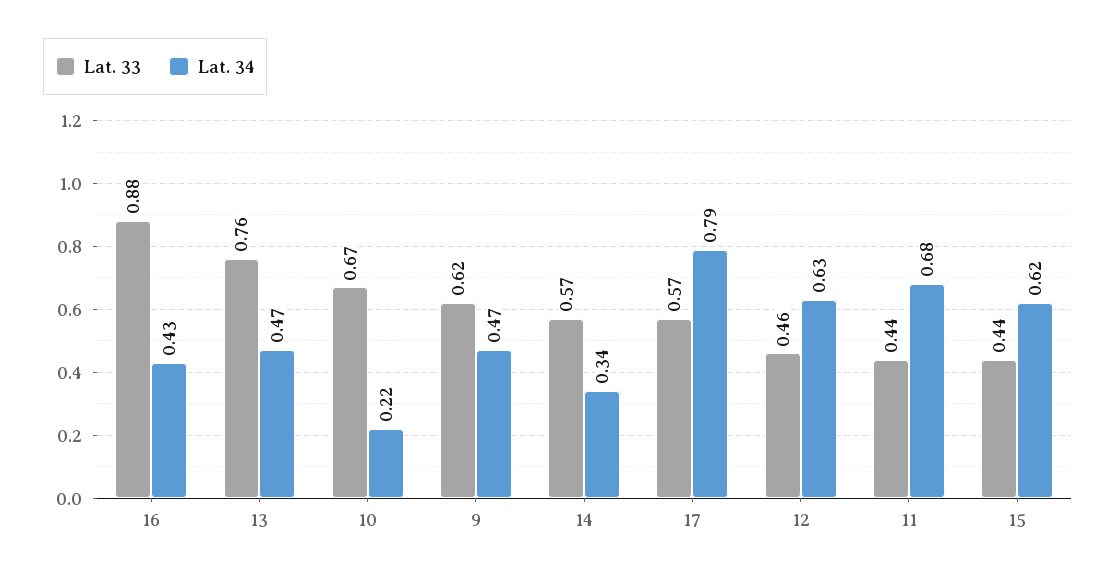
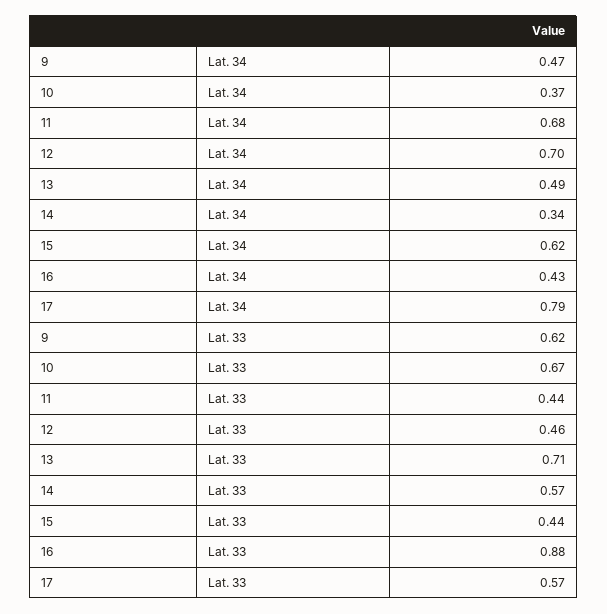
Lat. 33, 13: 0.76 -> 0.71
Lat. 34, 13: 0.47 -> 0.49
Lat. 34, 10: 0.22 -> 0.37
Lat. 34, 12: 0.63 -> 0.7

